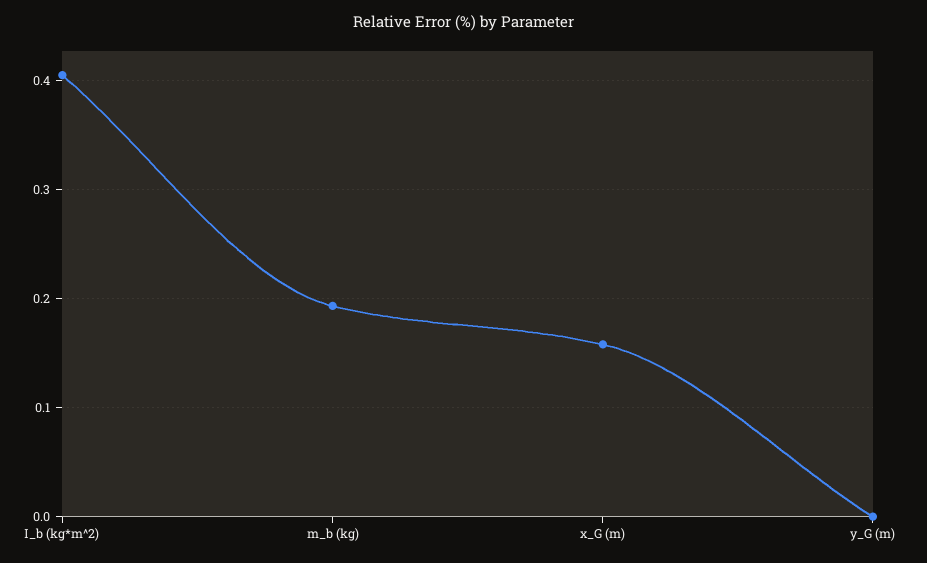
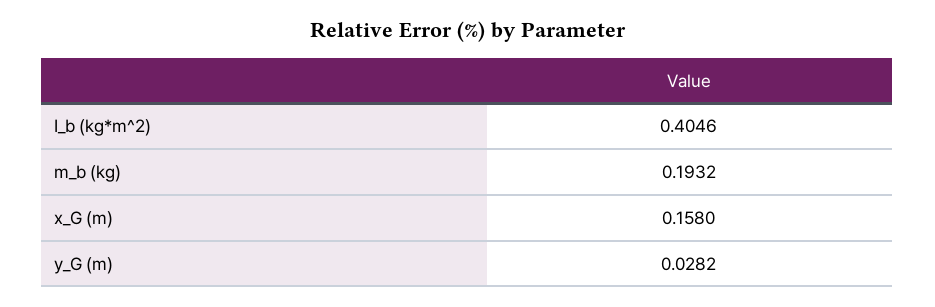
y_G (m): 0 -> 0.0282

